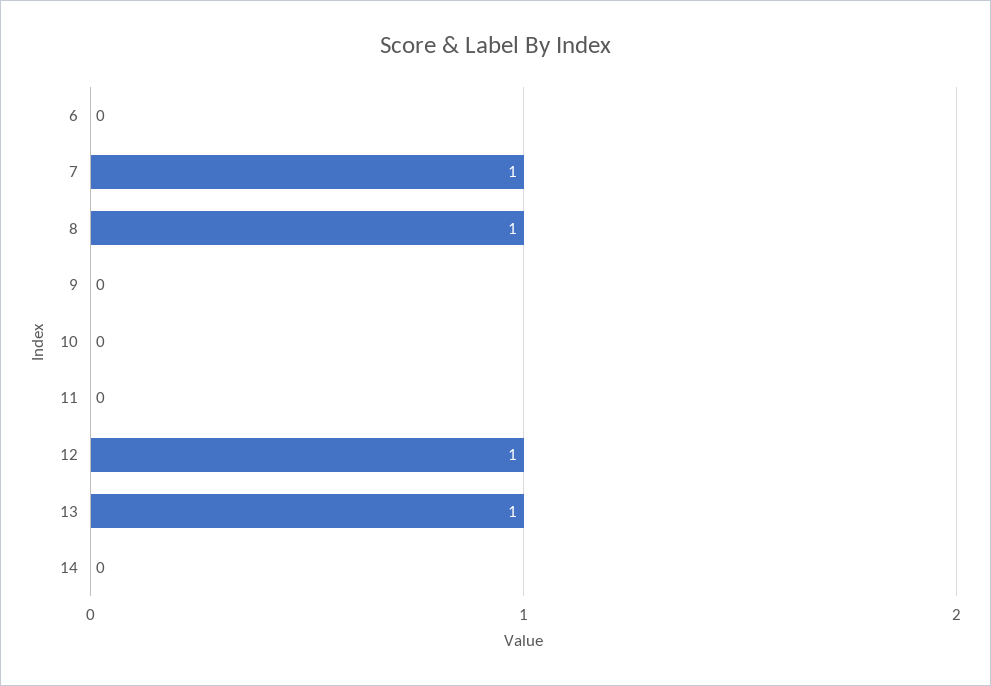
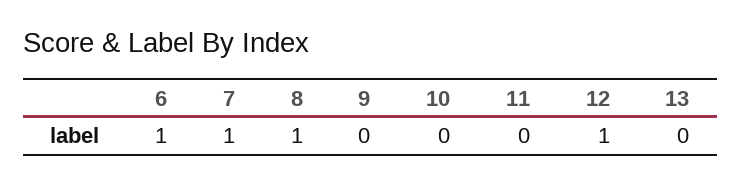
6: 0 -> 1
13: 1 -> 0
14: 0 -> none

